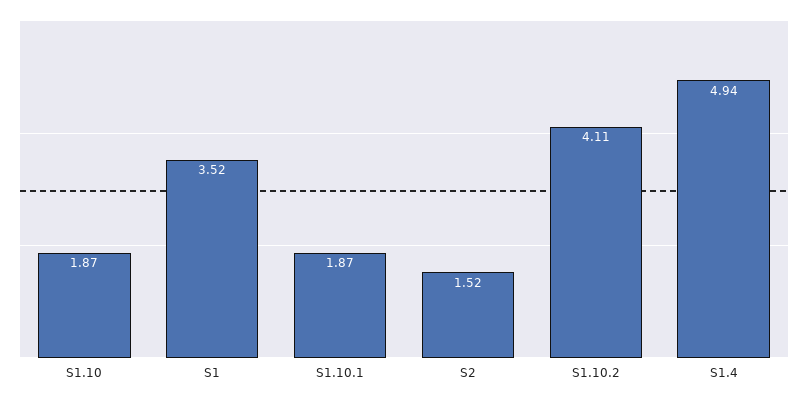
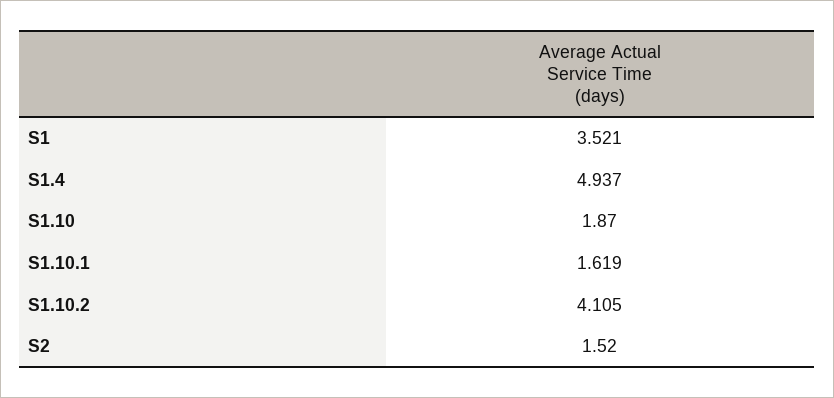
S1.10.1: 1.87 -> 1.619

